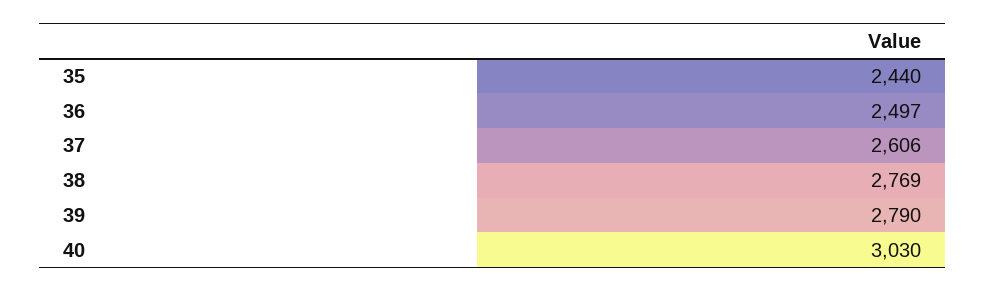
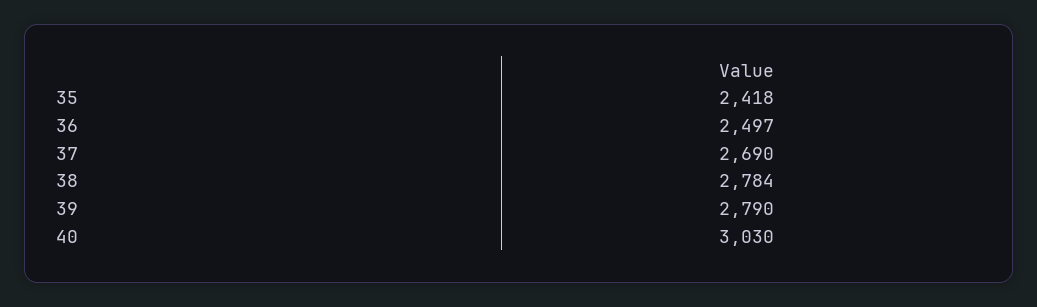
35: 2440 -> 2418
37: 2606 -> 2690
38: 2769 -> 2784

